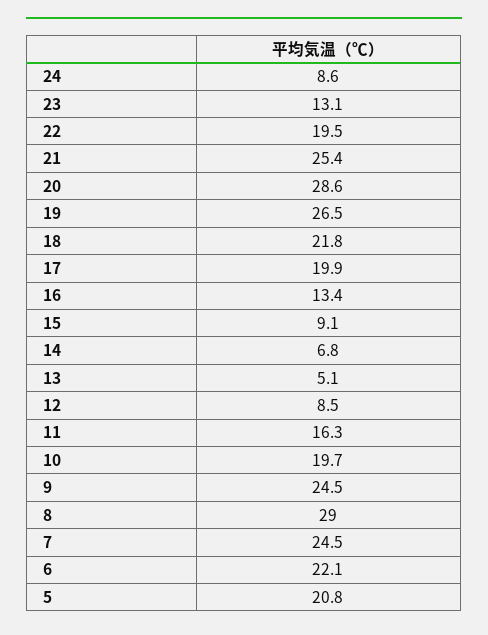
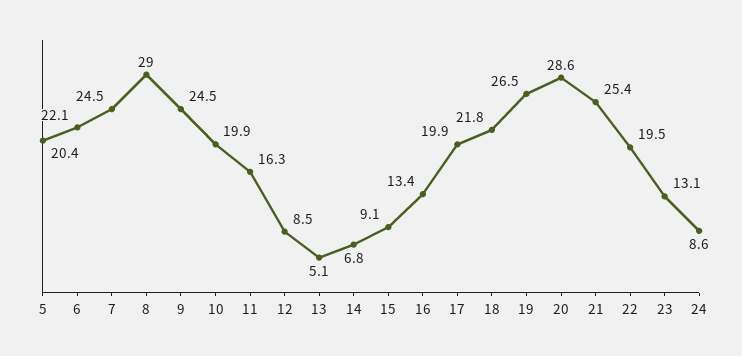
10: 19.7 -> 19.9
5: 20.8 -> 20.4

